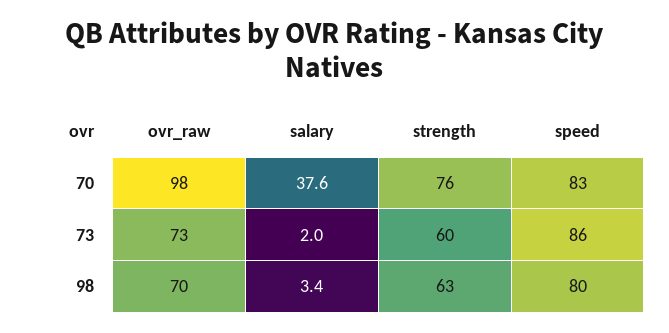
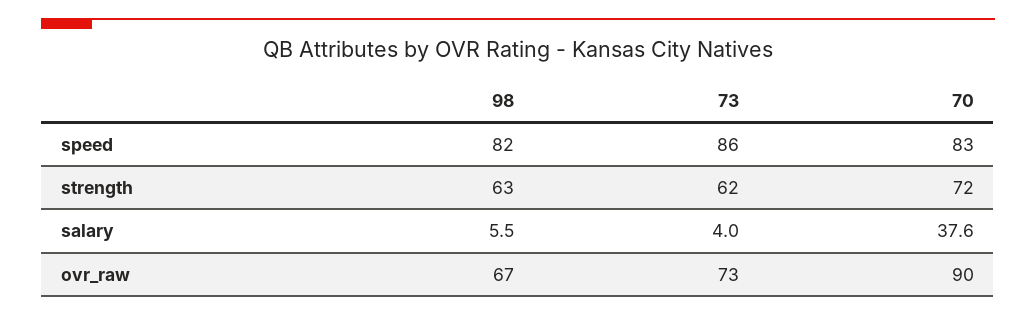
ovr_raw, 70: 98 -> 90
strength, 70: 76 -> 72
salary, 73: 2 -> 4
strength, 73: 60 -> 62
ovr_raw, 98: 70 -> 67
salary, 98: 3.4 -> 5.5
speed, 98: 80 -> 82

